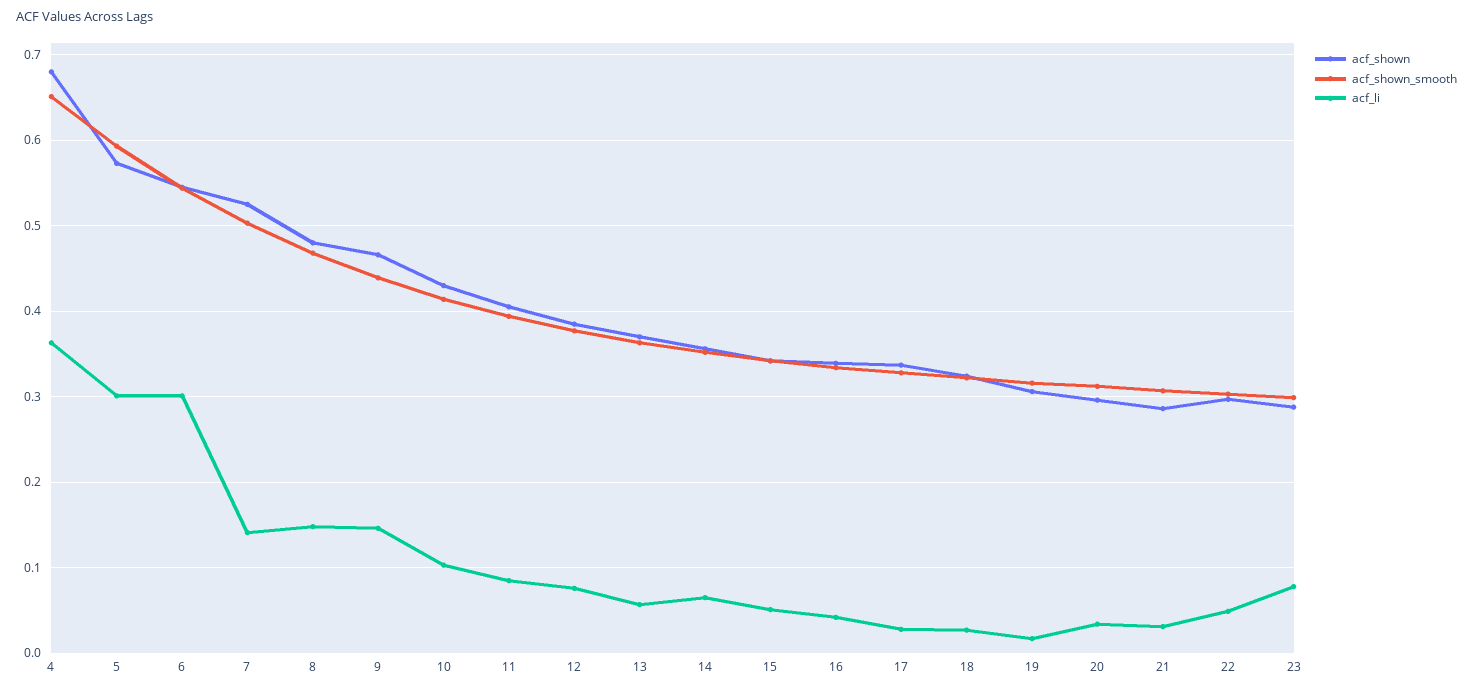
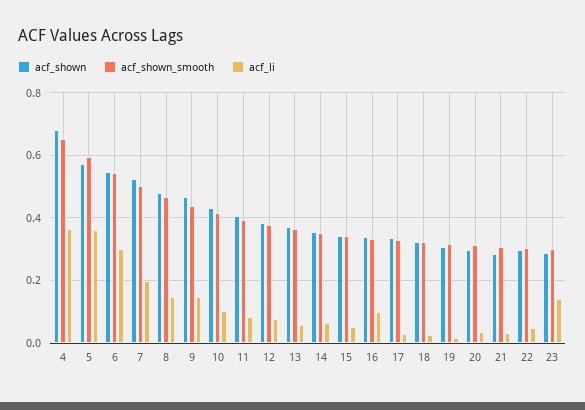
acf_li, 5: 0.3 -> 0.36
acf_li, 7: 0.14 -> 0.2
acf_li, 16: 0.04 -> 0.1
acf_li, 23: 0.08 -> 0.14

